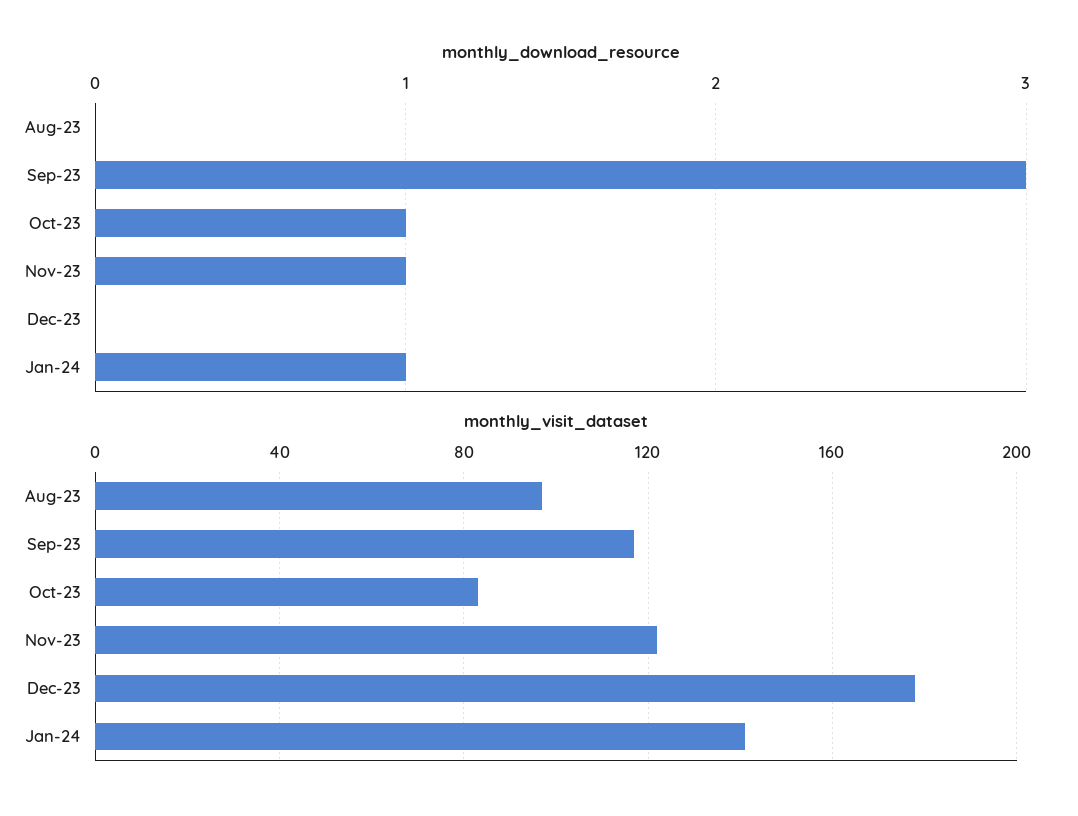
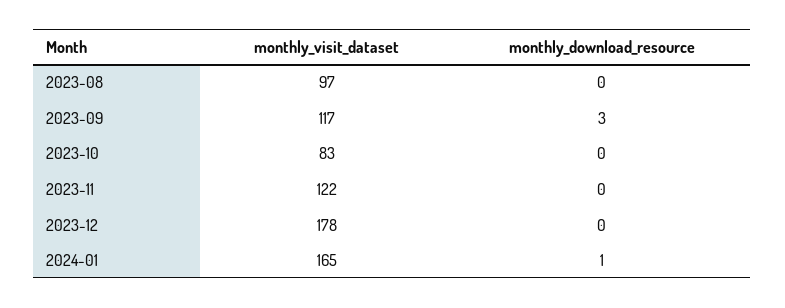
monthly_download_resource, Oct-23: 1 -> 0
monthly_download_resource, Nov-23: 1 -> 0
monthly_visit_dataset, Jan-24: 140 -> 165

